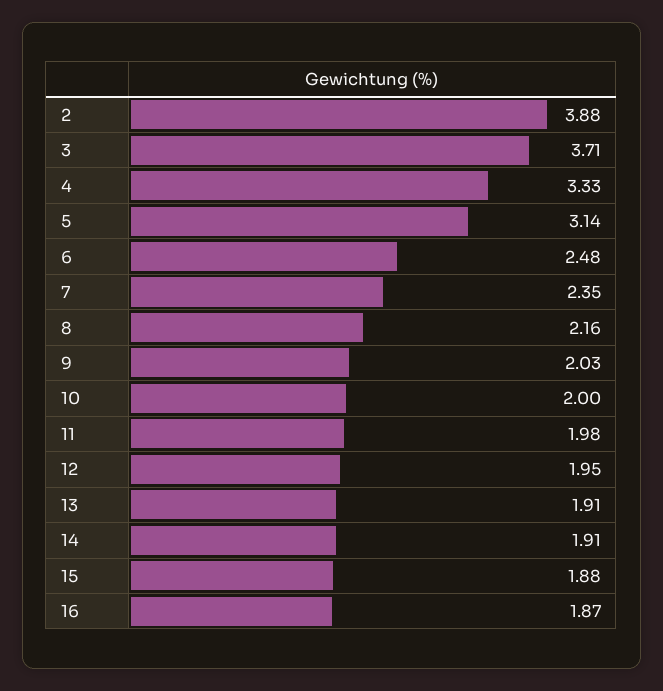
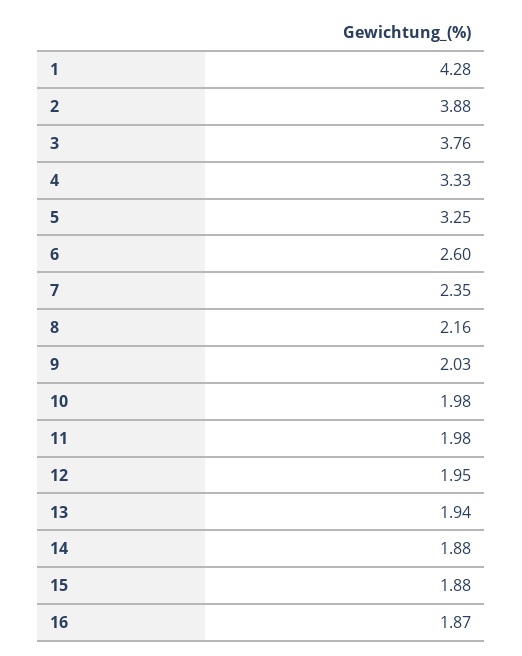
3: 3.71 -> 3.76
5: 3.14 -> 3.25
6: 2.48 -> 2.6
10: 2 -> 1.98
13: 1.91 -> 1.94
14: 1.91 -> 1.88
1: none -> 4.28

